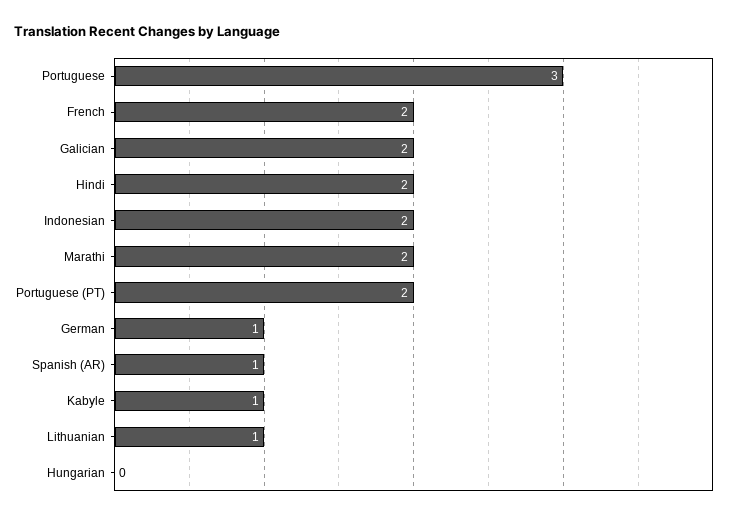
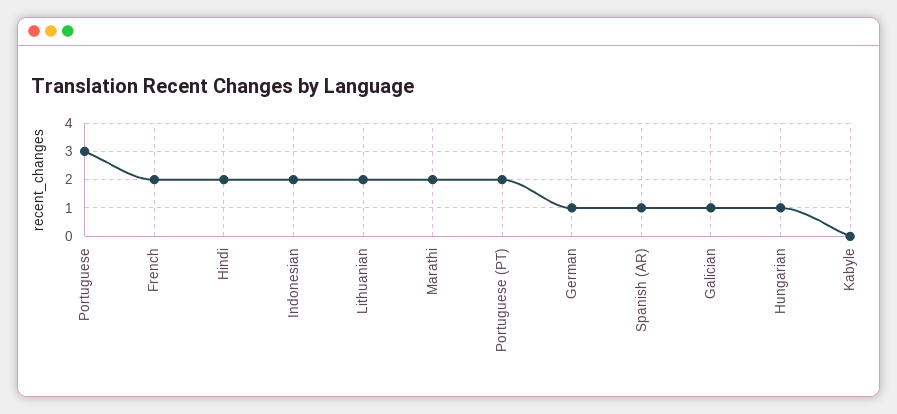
Galician: 2 -> 1
Kabyle: 1 -> 0
Lithuanian: 1 -> 2
Hungarian: 0 -> 1

